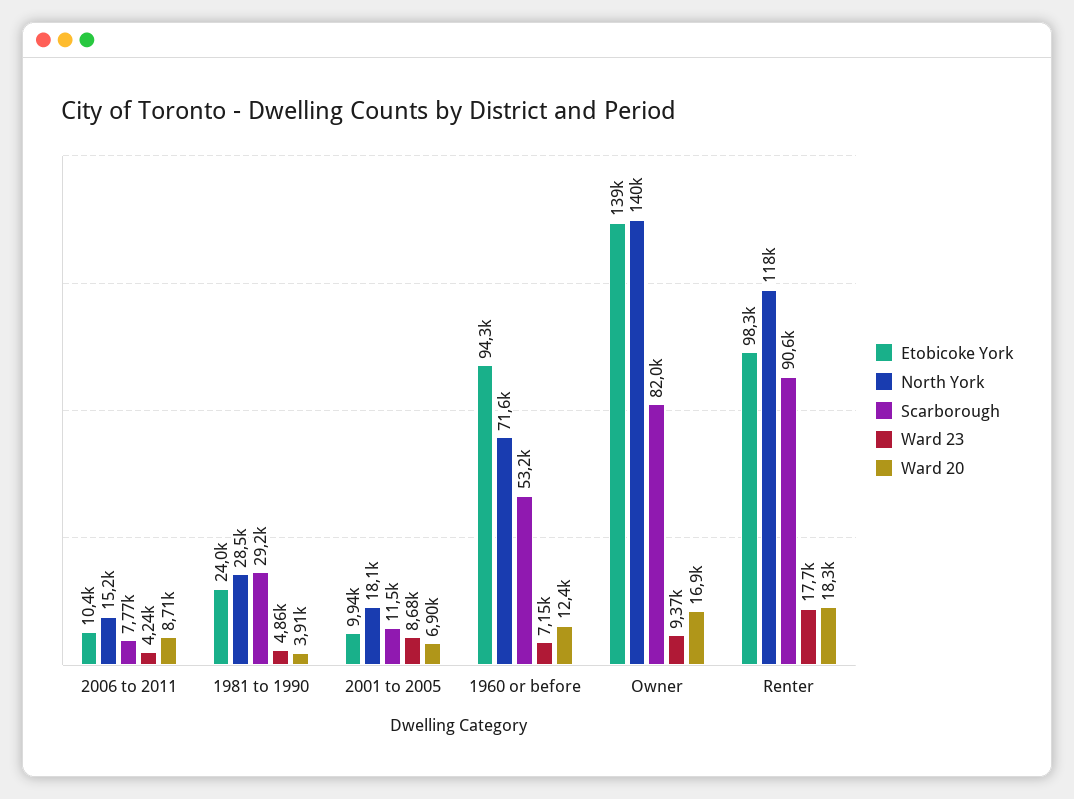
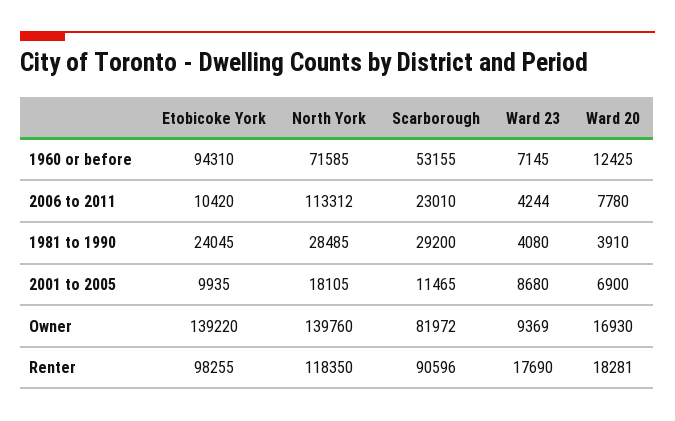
North York, 2006 to 2011: 15200 -> 113312
Scarborough, 2006 to 2011: 7770 -> 23010
Ward 20, 2006 to 2011: 8710 -> 7780
Ward 23, 1981 to 1990: 4860 -> 4080

